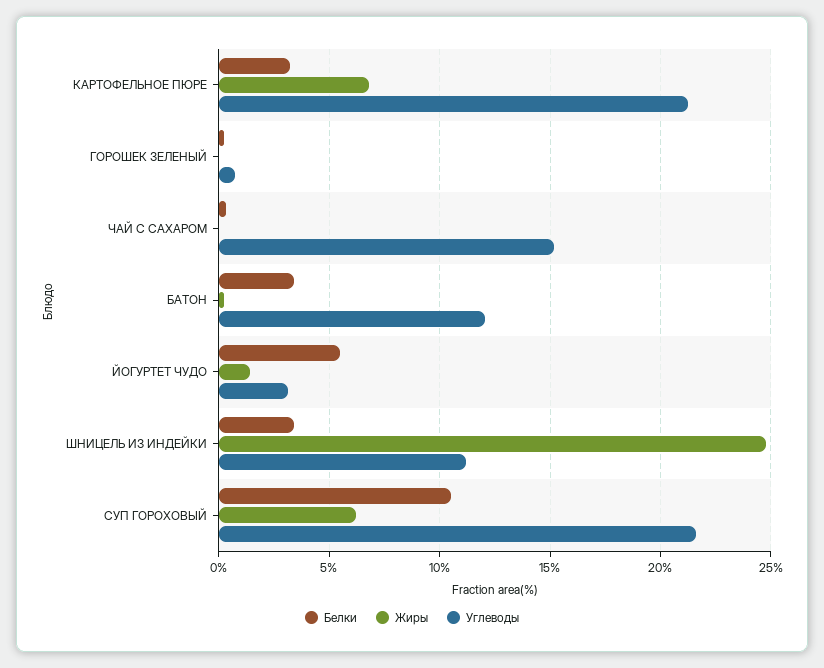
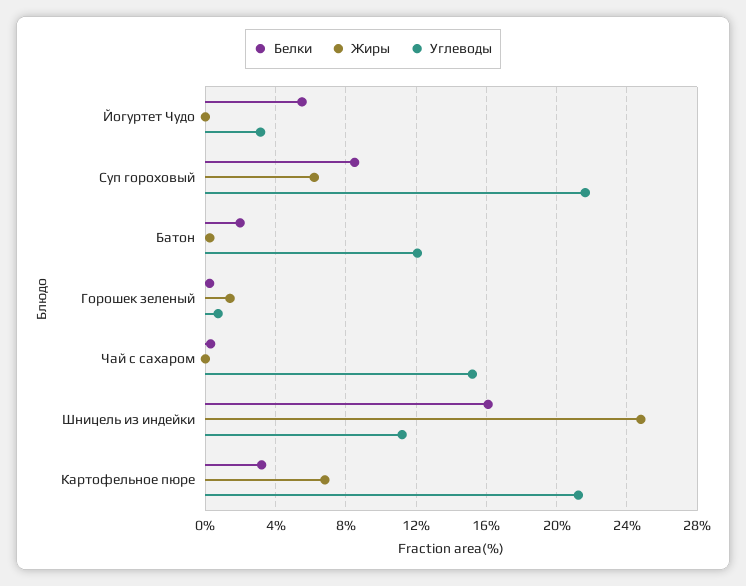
Жиры, ГОРОШЕК ЗЕЛЕНЫЙ: 0 -> 1.5
Белки, БАТОН: 3.5 -> 2
Жиры, ЙОГУРТЕТ ЧУДО: 1.5 -> 0
Белки, ШНИЦЕЛЬ ИЗ ИНДЕЙКИ: 3.5 -> 16
Белки, СУП ГОРОХОВЫЙ: 10.5 -> 8.5

